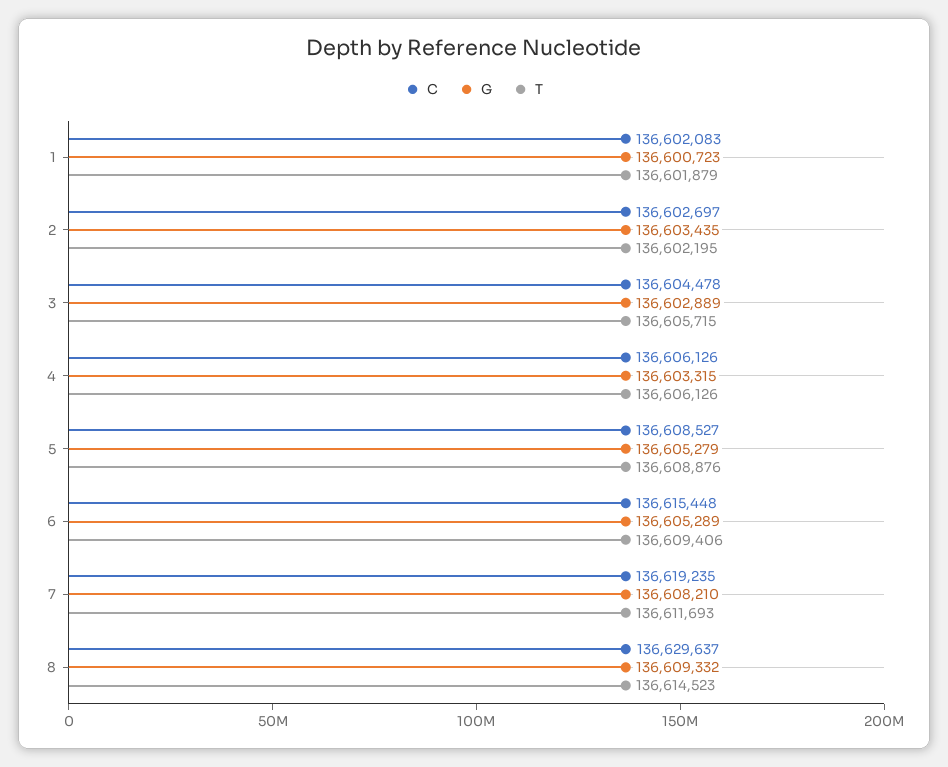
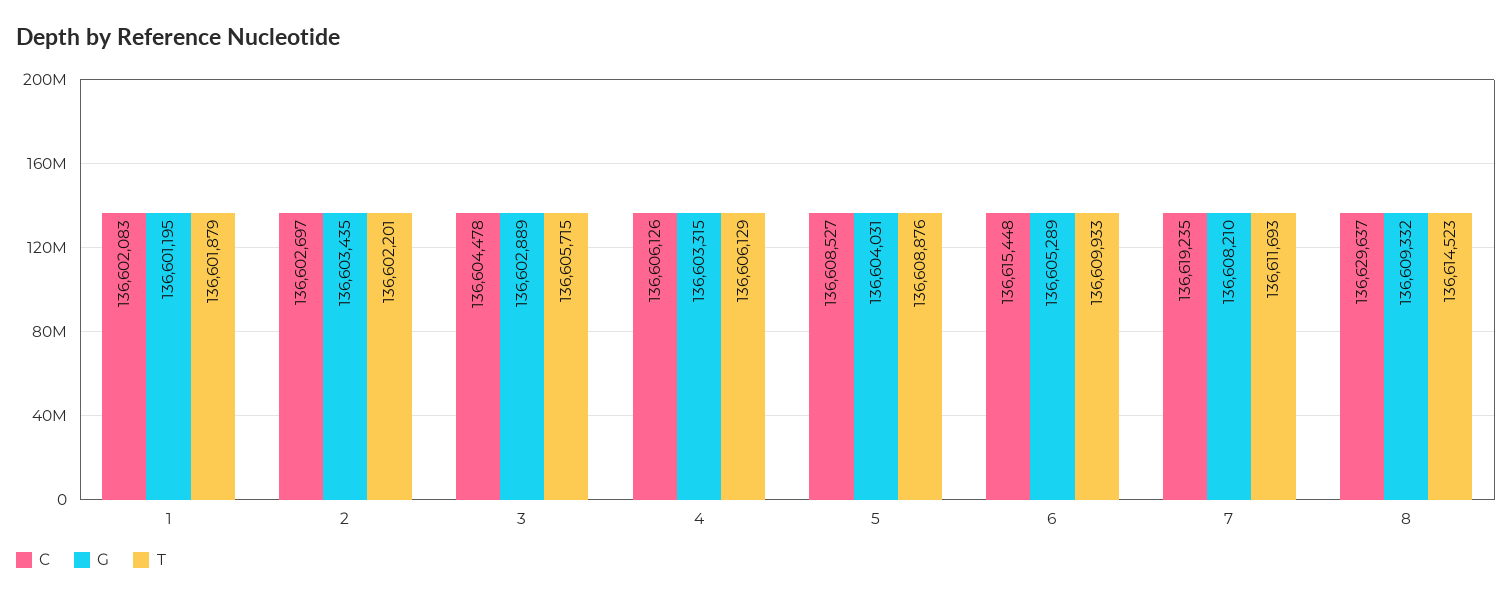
G, 1: 136600723 -> 136601195
T, 2: 136602195 -> 136602201
T, 4: 136606126 -> 136606129
G, 5: 136605279 -> 136604031
T, 6: 136609406 -> 136609933

